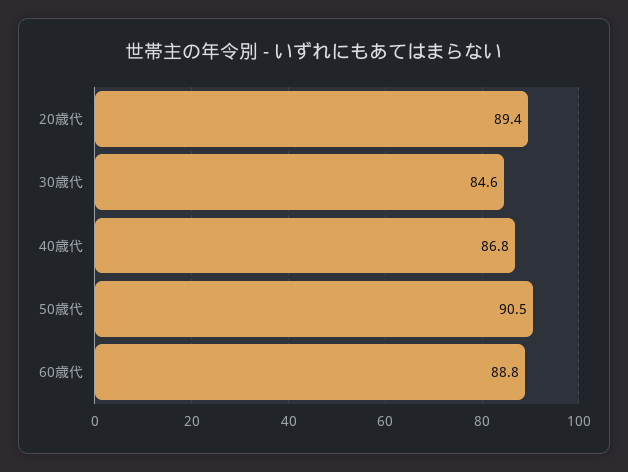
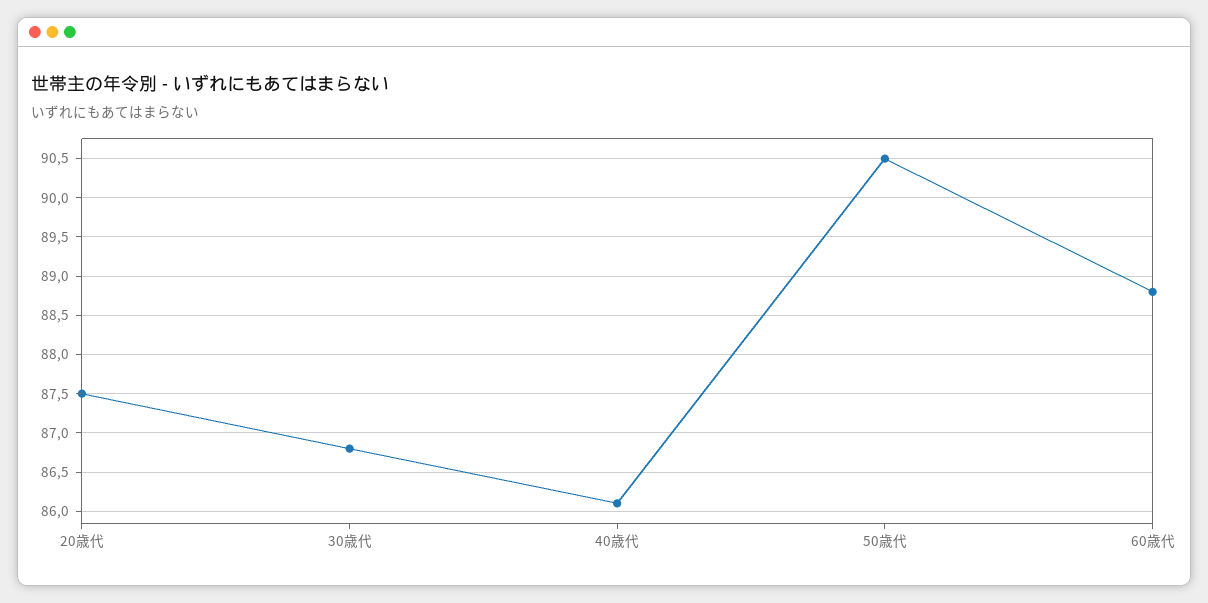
20歳代: 89.4 -> 87.5
30歳代: 84.6 -> 86.8
40歳代: 86.8 -> 86.1

